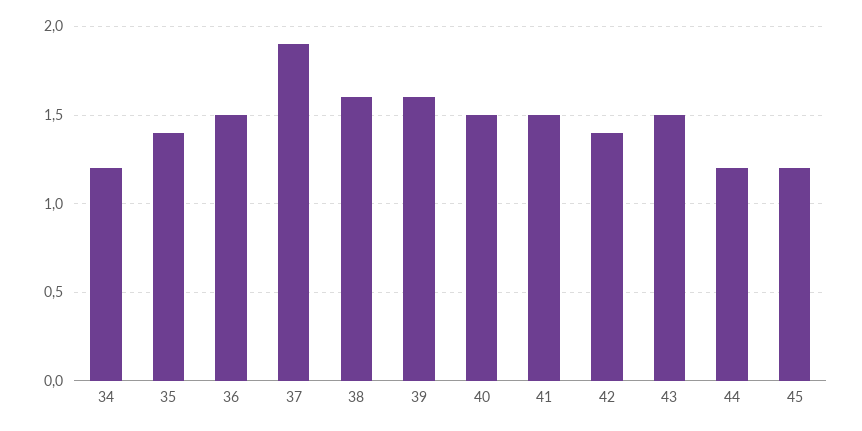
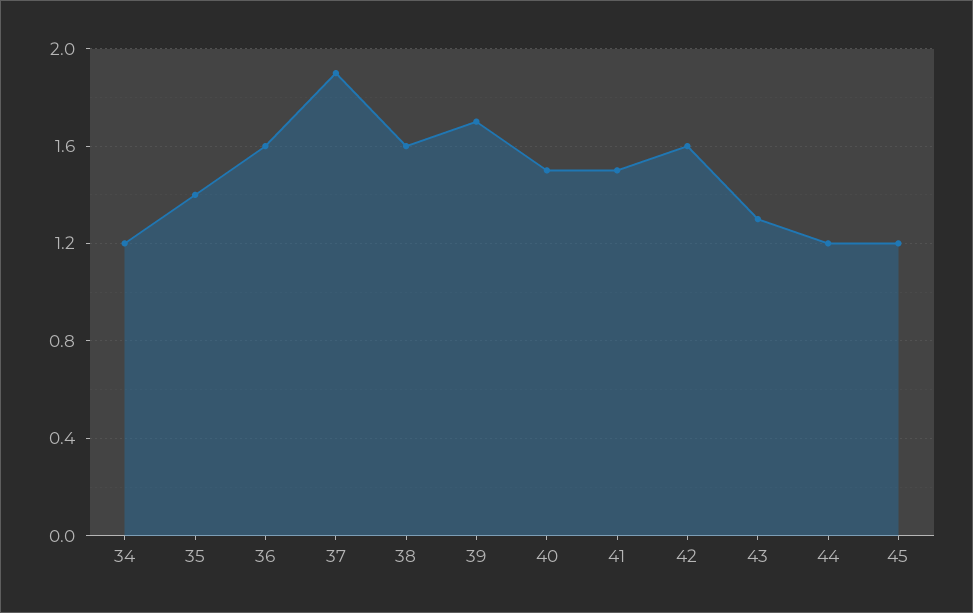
36: 1.5 -> 1.6
39: 1.6 -> 1.7
42: 1.4 -> 1.6
43: 1.5 -> 1.3

